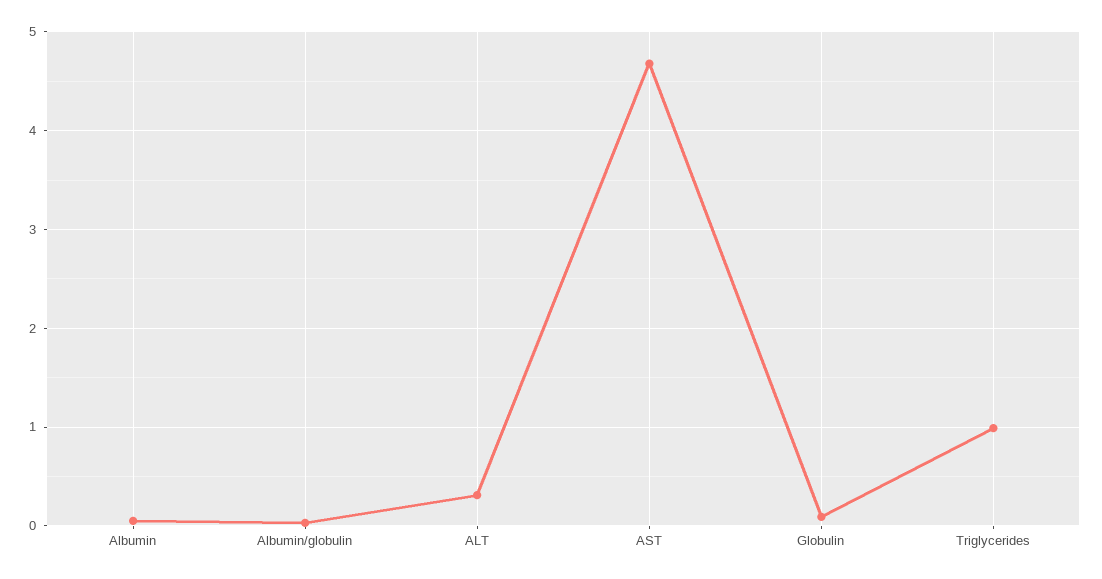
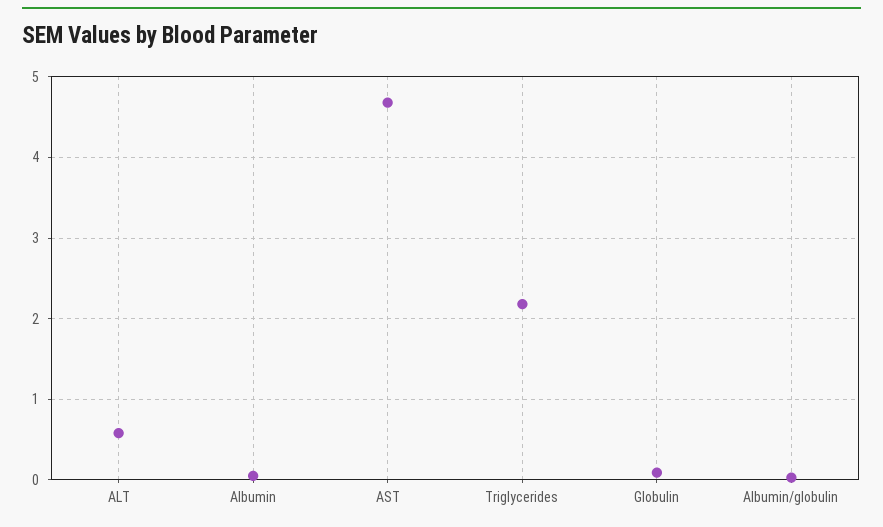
ALT: 0.3 -> 0.6
Triglycerides: 1 -> 2.2

